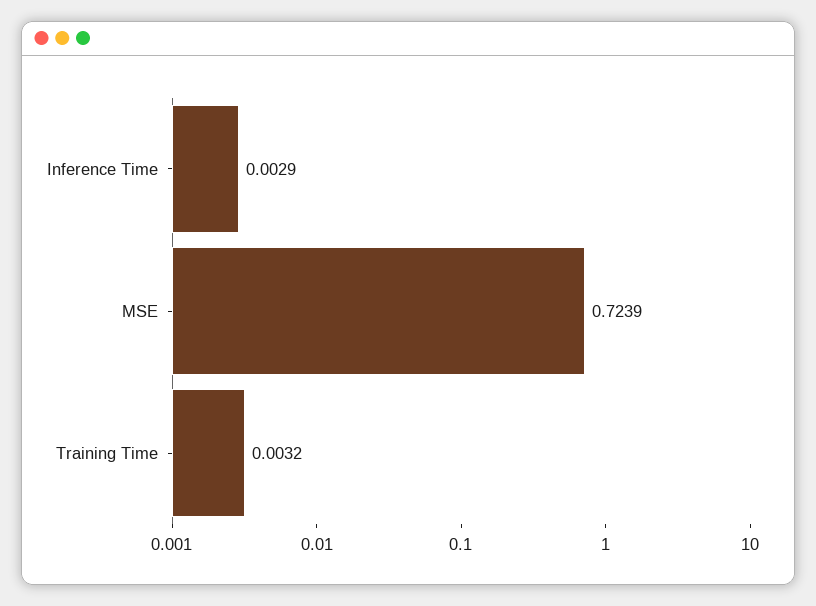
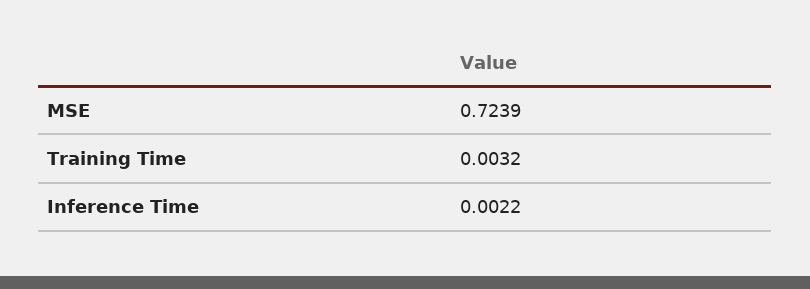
Inference Time: 0.0029 -> 0.0022

